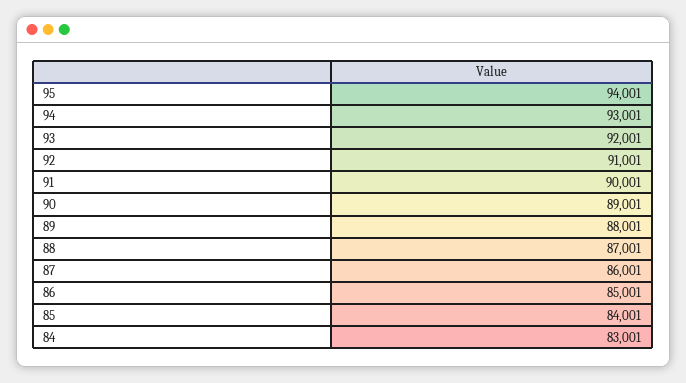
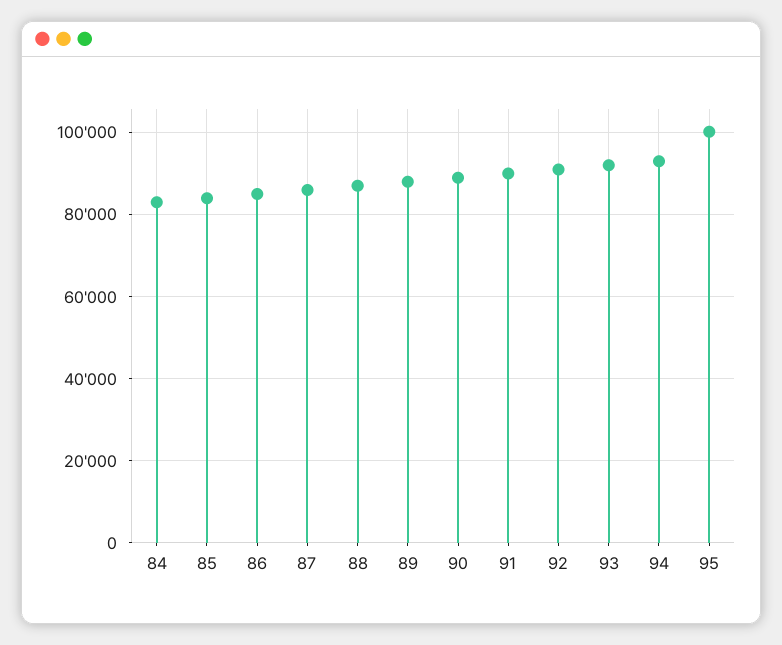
95: 94001 -> 100000

